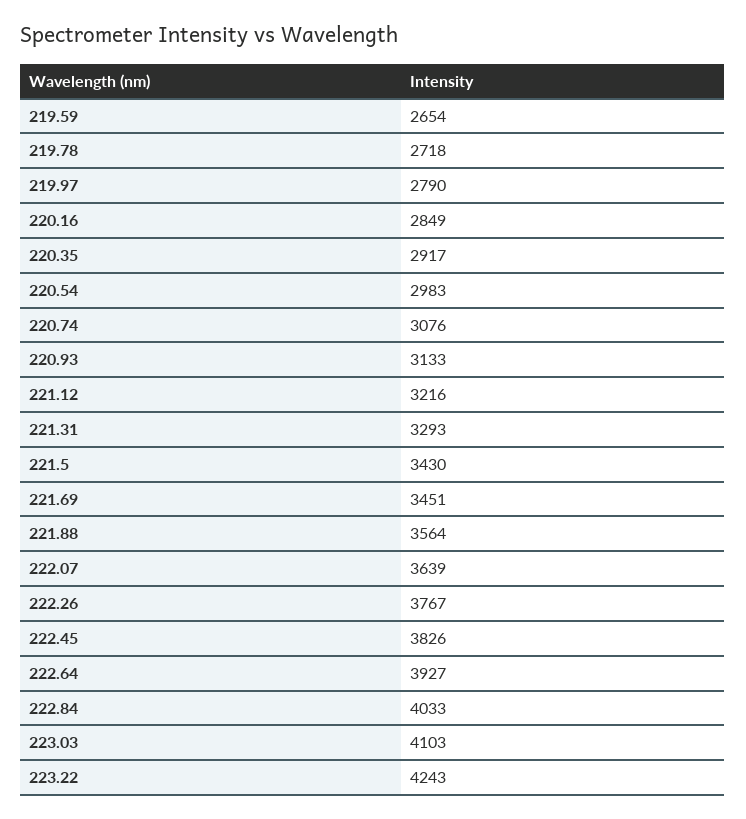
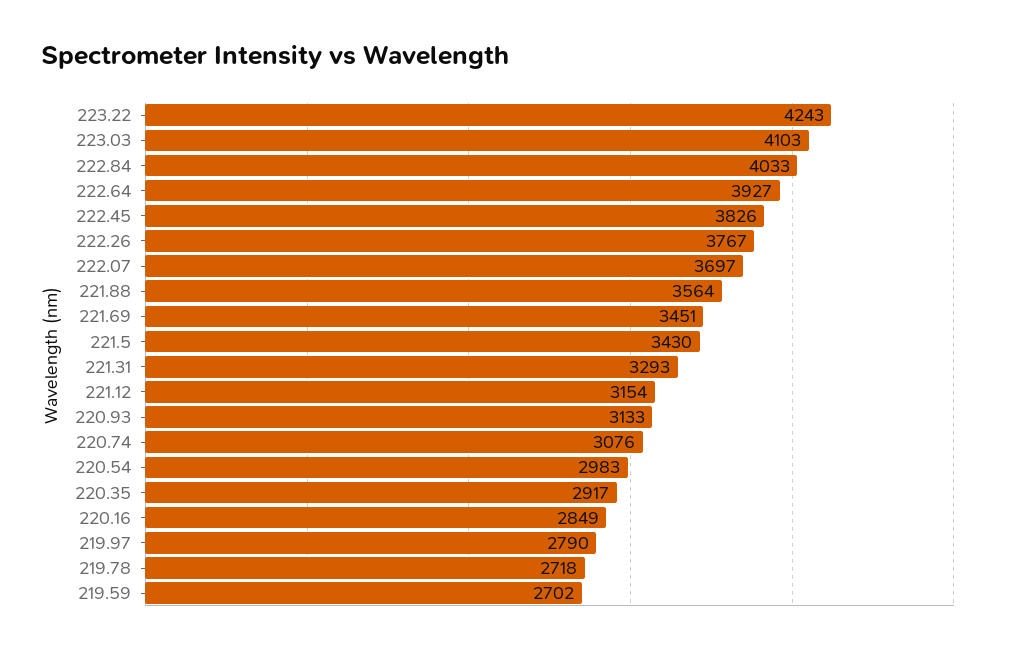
219.59: 2654 -> 2702
221.12: 3216 -> 3154
222.07: 3639 -> 3697

